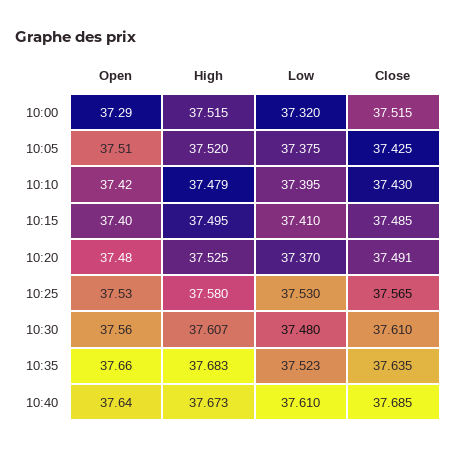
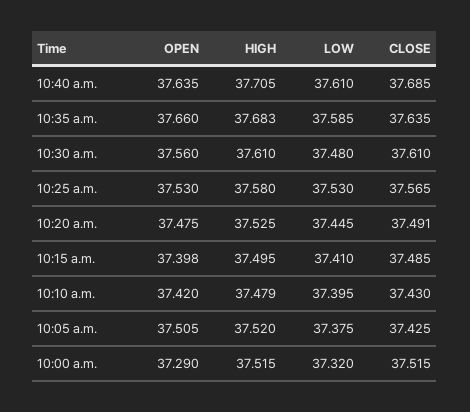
Low, 10:20: 37.37 -> 37.445
High, 10:30: 37.607 -> 37.61
Low, 10:35: 37.523 -> 37.585
High, 10:40: 37.673 -> 37.705

